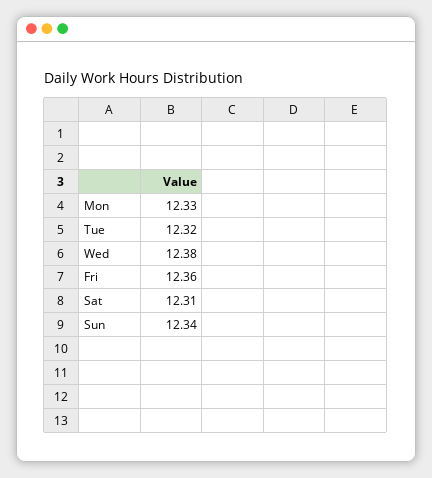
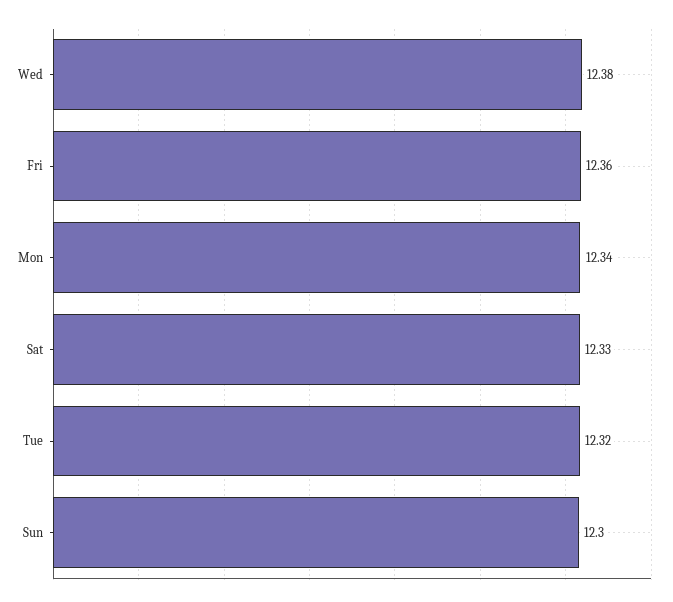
Mon: 12.33 -> 12.34
Sat: 12.31 -> 12.33
Sun: 12.34 -> 12.3

